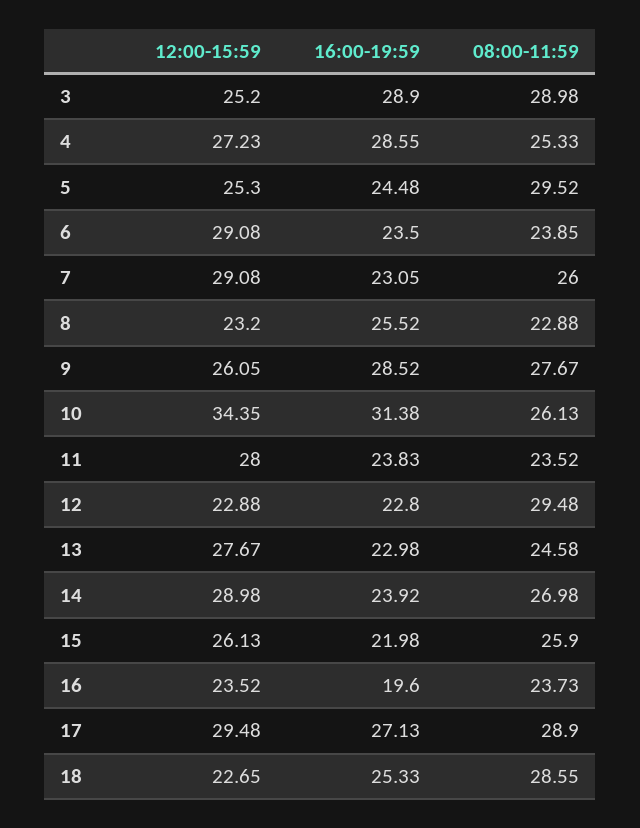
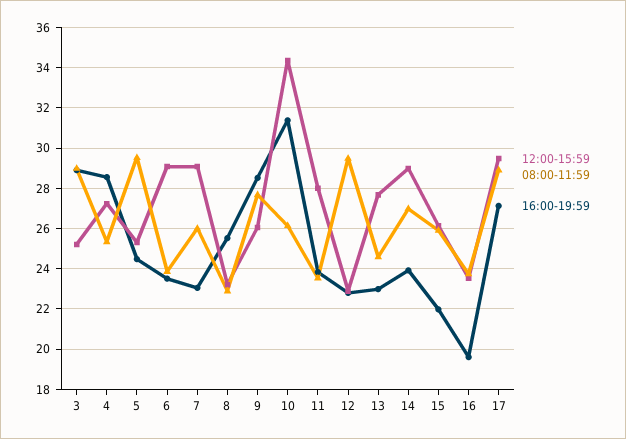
12:00-15:59, 18: 22.65 -> none
16:00-19:59, 18: 25.33 -> none
08:00-11:59, 18: 28.55 -> none

